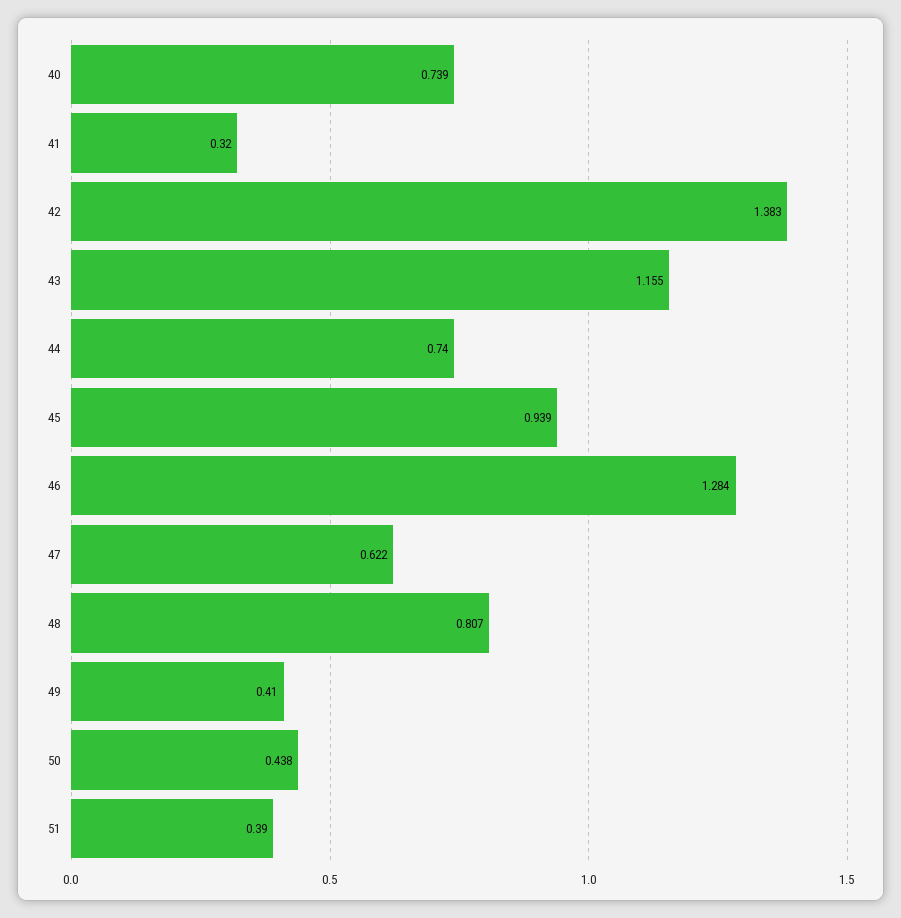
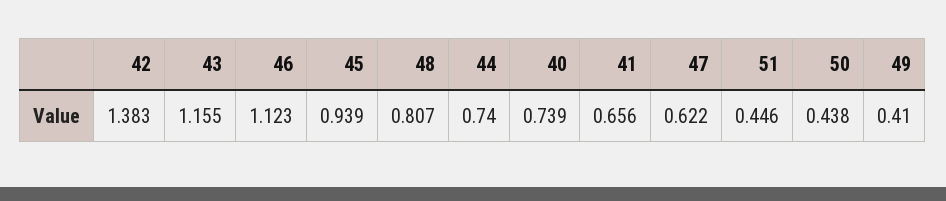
41: 0.32 -> 0.656
46: 1.284 -> 1.123
51: 0.39 -> 0.446

